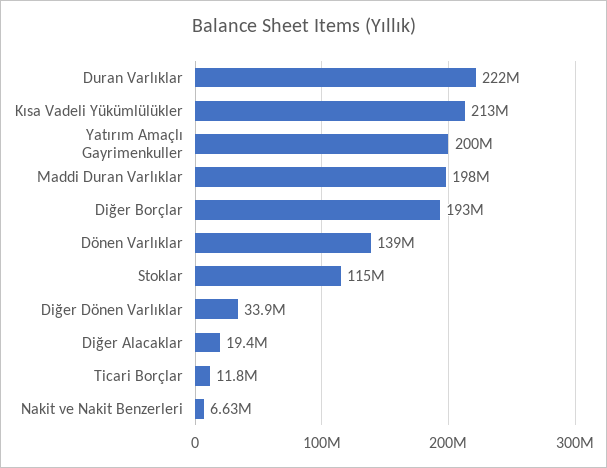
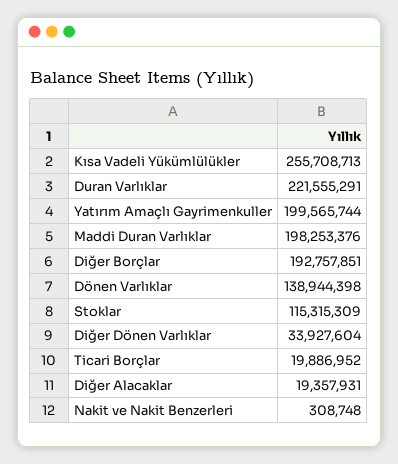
Kısa Vadeli Yükümlülükler: 213000000 -> 255708713
Ticari Borçlar: 11800000 -> 19886952
Nakit ve Nakit Benzerleri: 6630000 -> 308748

